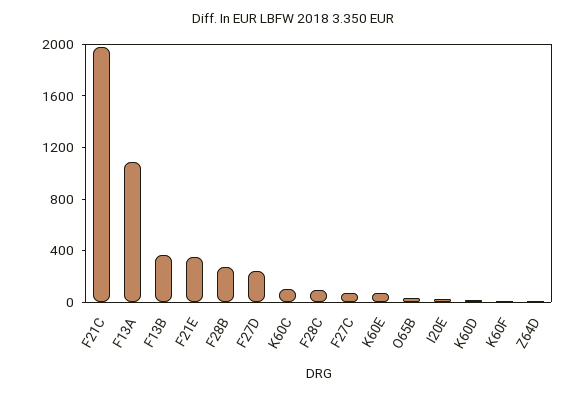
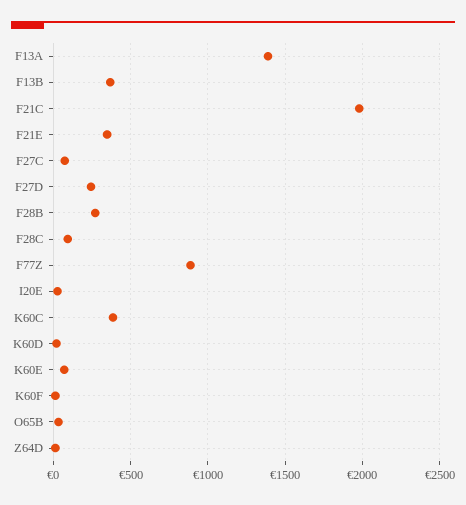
F13A: 1100 -> 1400
K60C: 100 -> 400
F77Z: none -> 900

